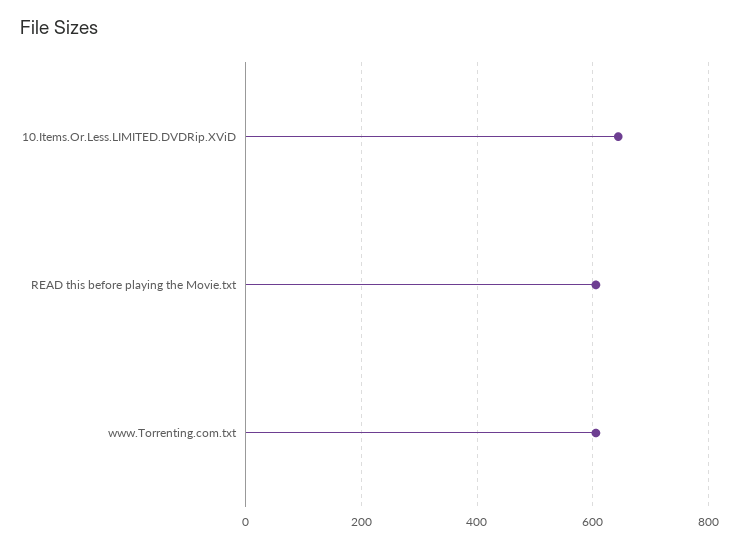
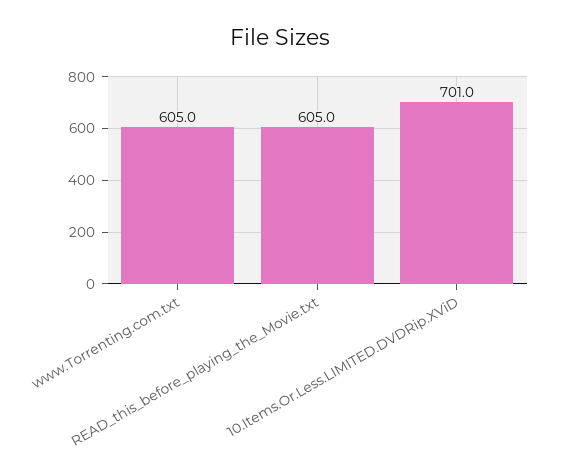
10.Items.Or.Less.LIMITED.DVDRip.XViD: 640 -> 701

